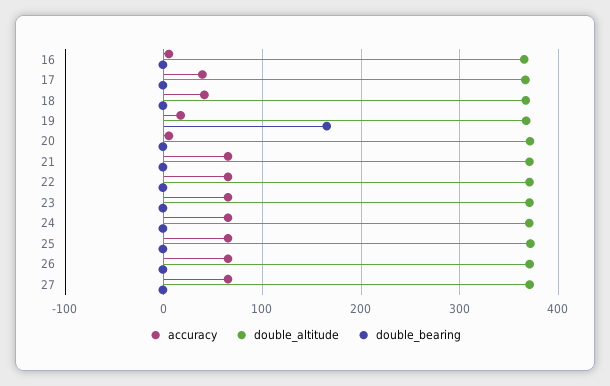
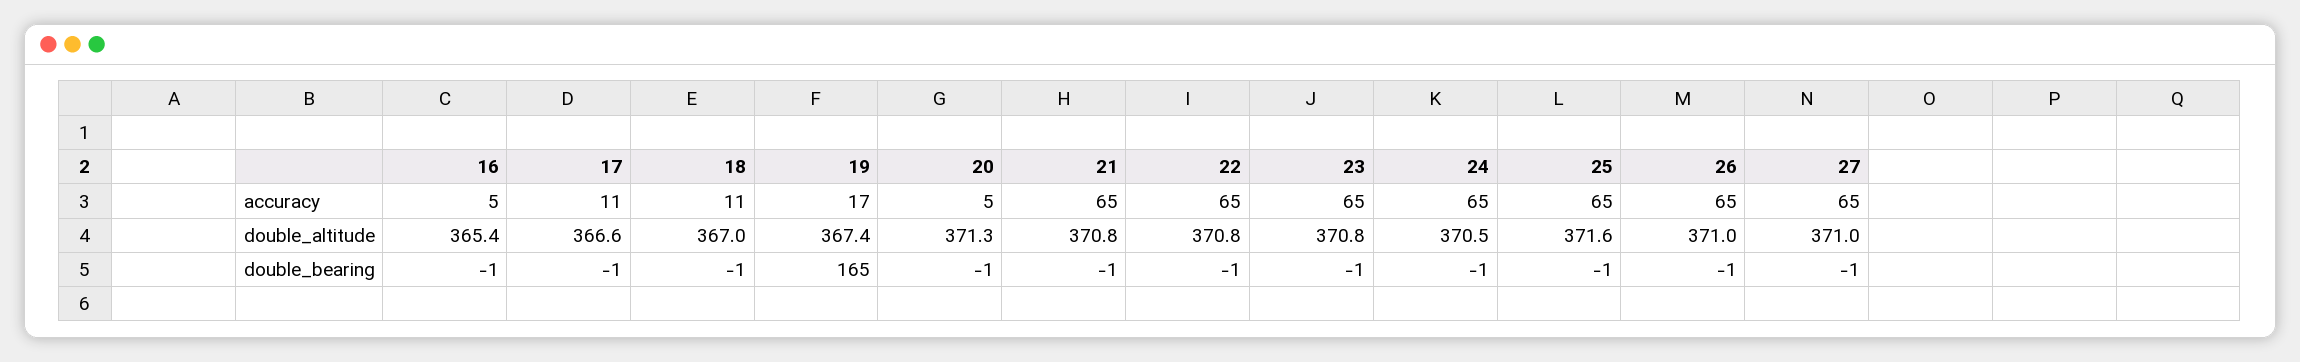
accuracy, 17: 40 -> 11
accuracy, 18: 40 -> 11

